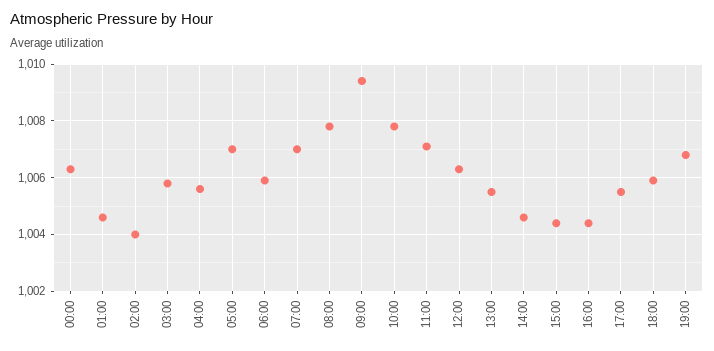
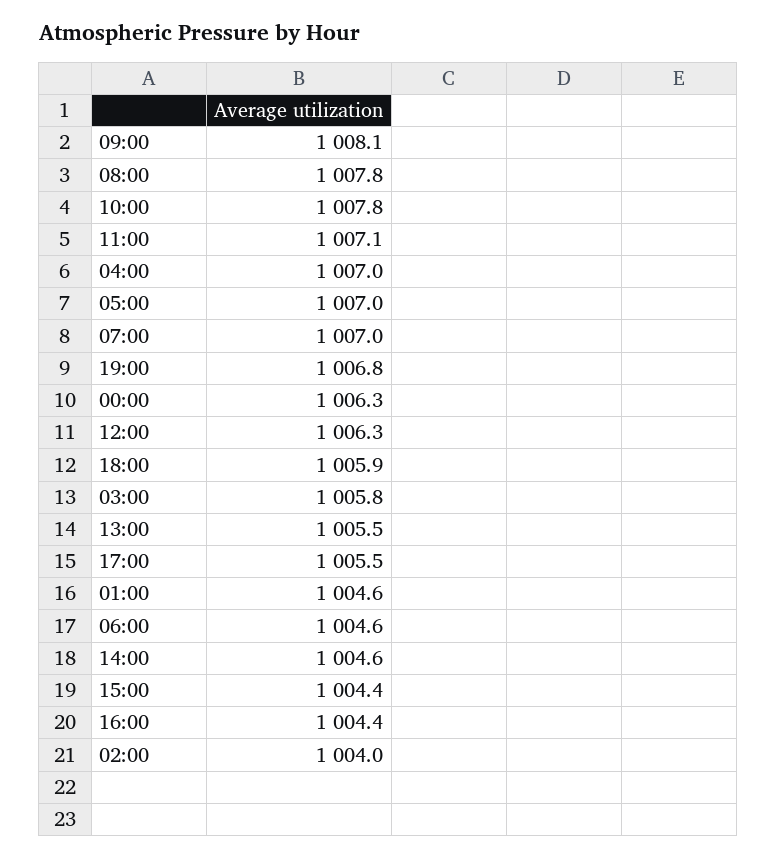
04:00: 1005.5 -> 1007
06:00: 1006 -> 1004.6
09:00: 1009.5 -> 1008.1

